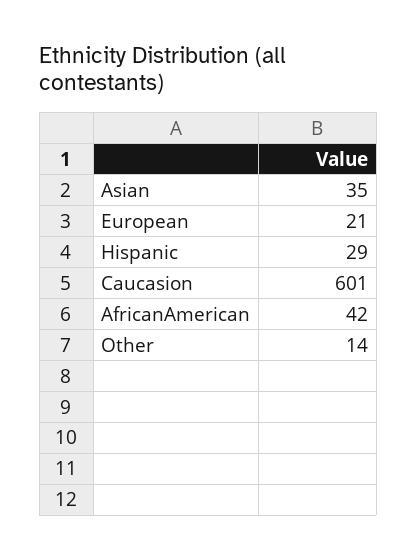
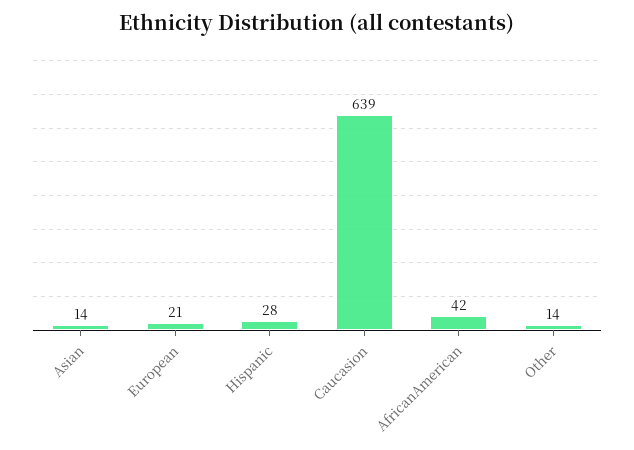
Asian: 35 -> 14
Hispanic: 29 -> 28
Caucasion: 601 -> 639

